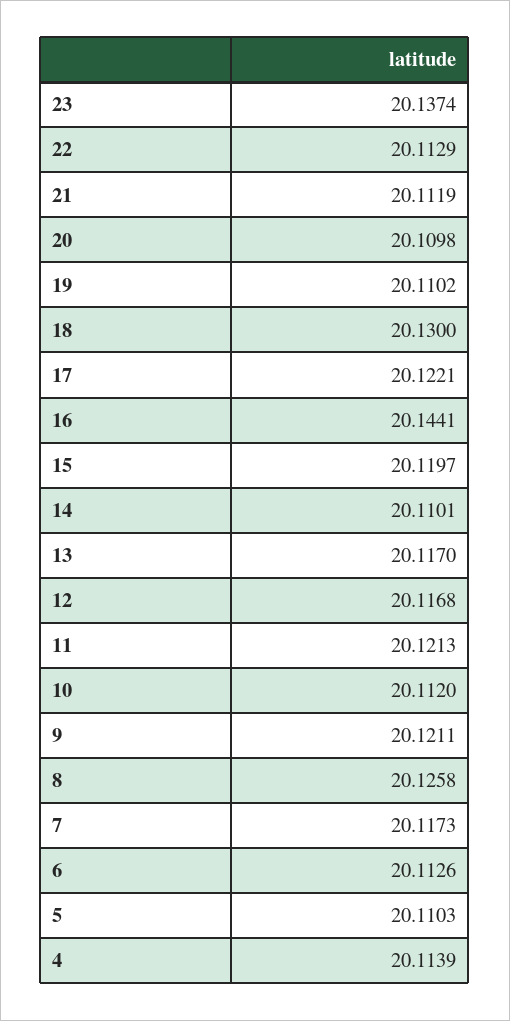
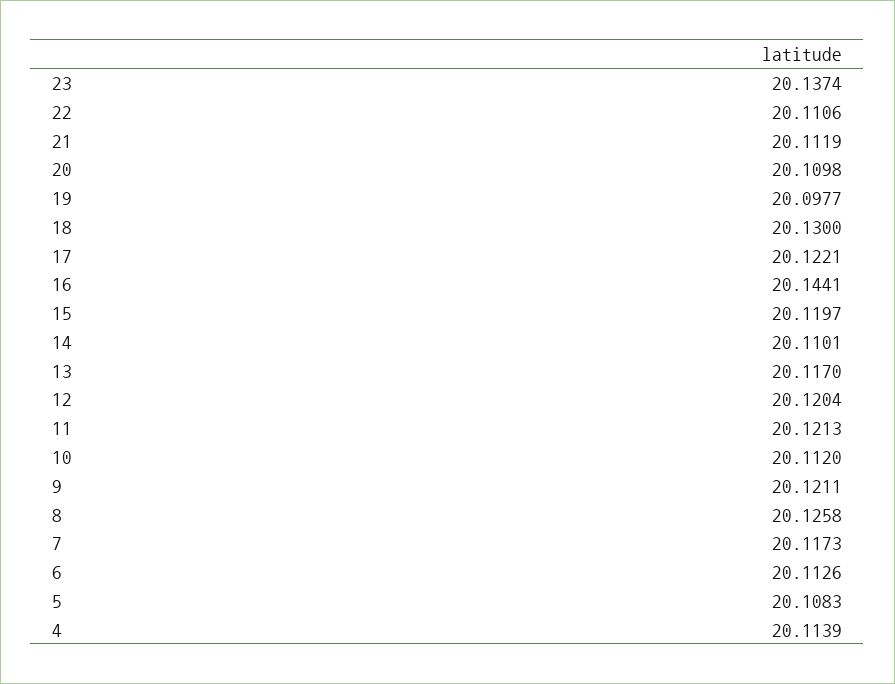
22: 20.1129 -> 20.1106
19: 20.1102 -> 20.0977
12: 20.1168 -> 20.1204
5: 20.1103 -> 20.1083

